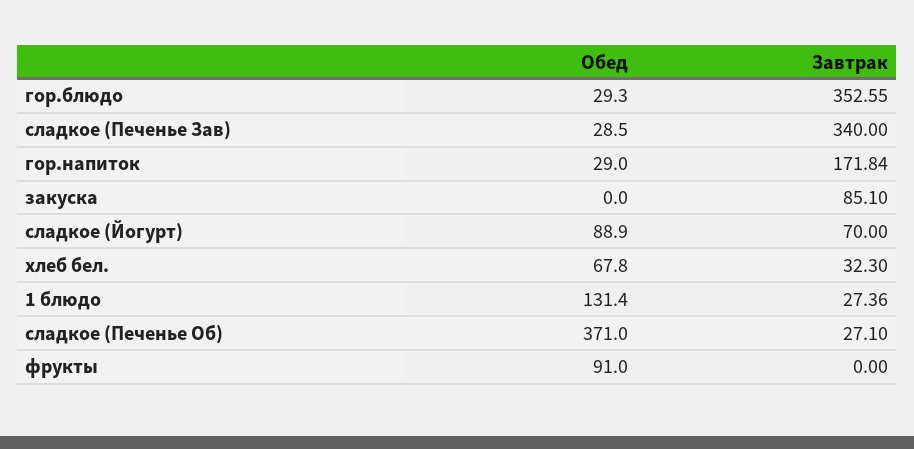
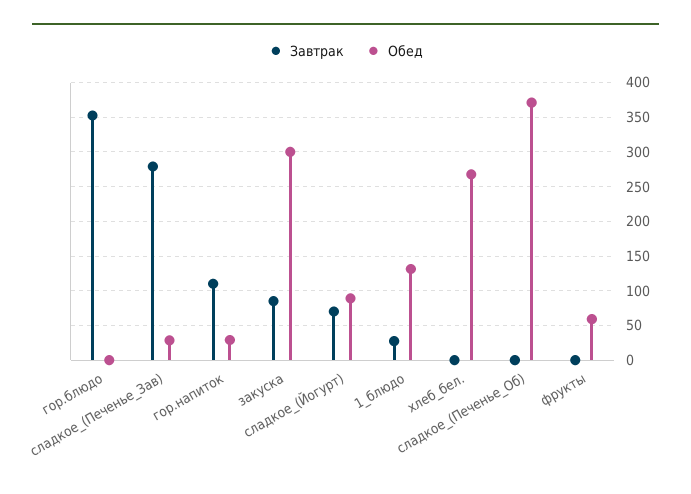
Обед, гор.блюдо: 29.3 -> 0
Завтрак, сладкое (Печенье Зав): 340 -> 280
Завтрак, гор.напиток: 171.84 -> 110
Обед, закуска: 0 -> 300
Обед, хлеб бел.: 67.8 -> 270
Завтрак, хлеб бел.: 32.3 -> 0
Завтрак, сладкое (Печенье Об): 27.1 -> 0
Обед, фрукты: 91 -> 60

